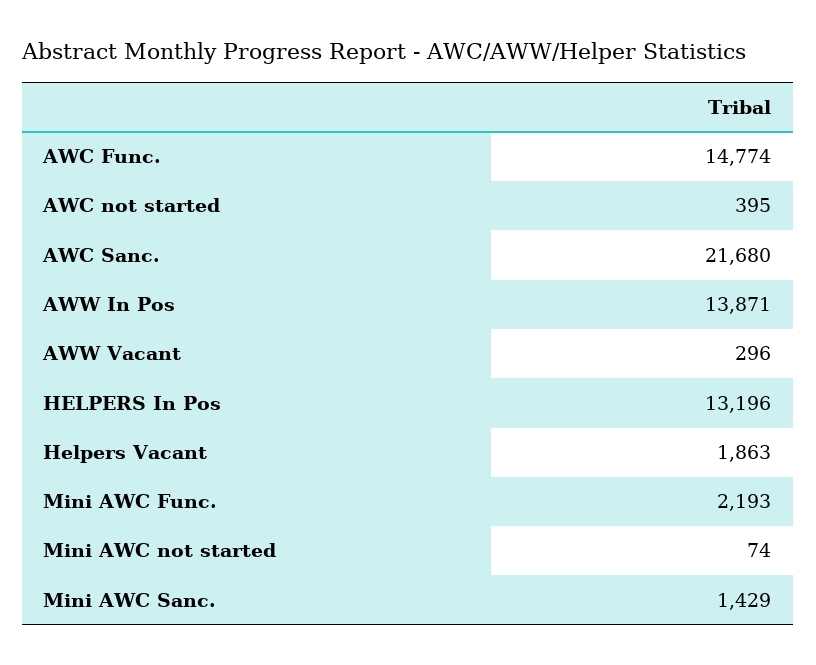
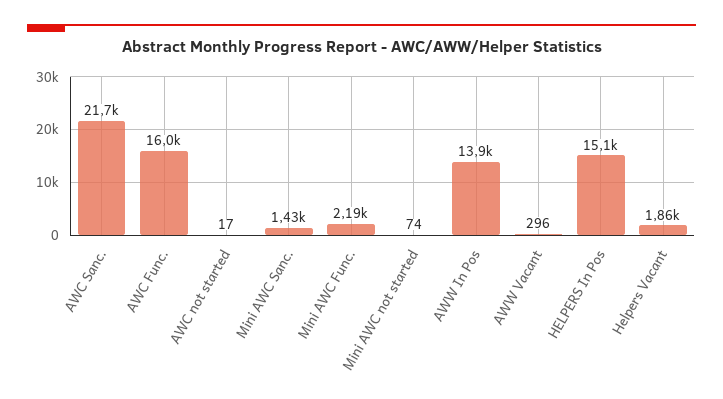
AWC Func.: 14774 -> 16000
AWC not started: 395 -> 17
HELPERS In Pos: 13196 -> 15100

